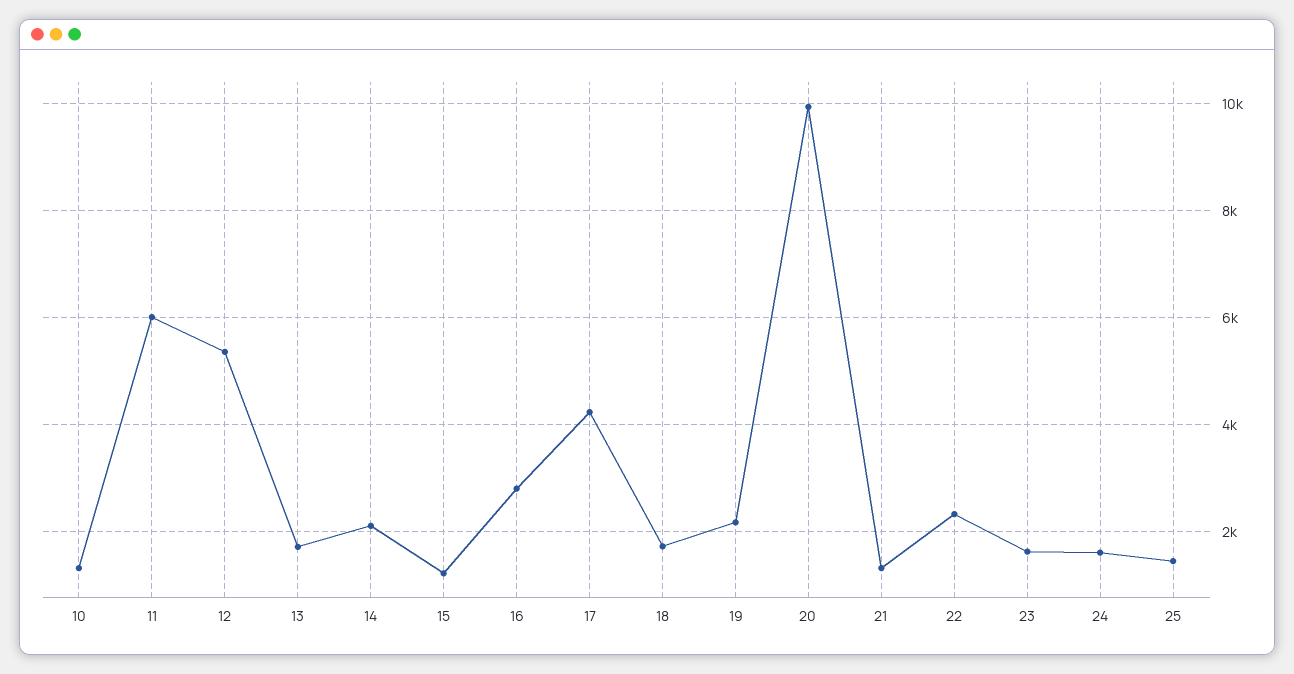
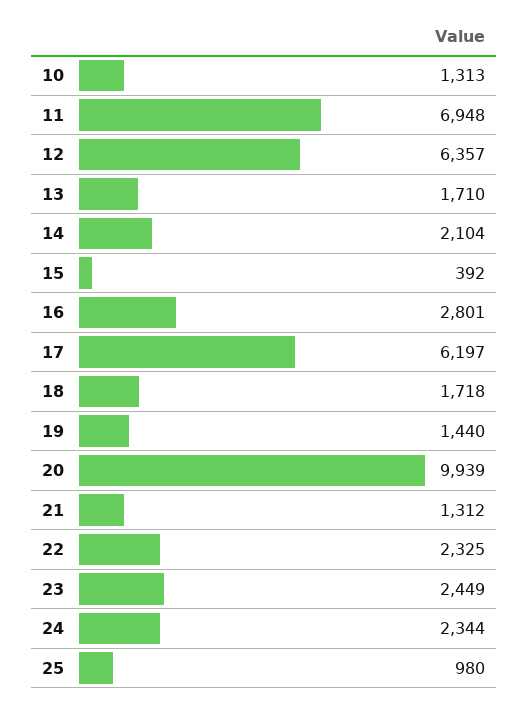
11: 6000 -> 6948
12: 5400 -> 6357
15: 1200 -> 392
17: 4200 -> 6197
19: 2200 -> 1440
23: 1600 -> 2449
24: 1600 -> 2344
25: 1400 -> 980

